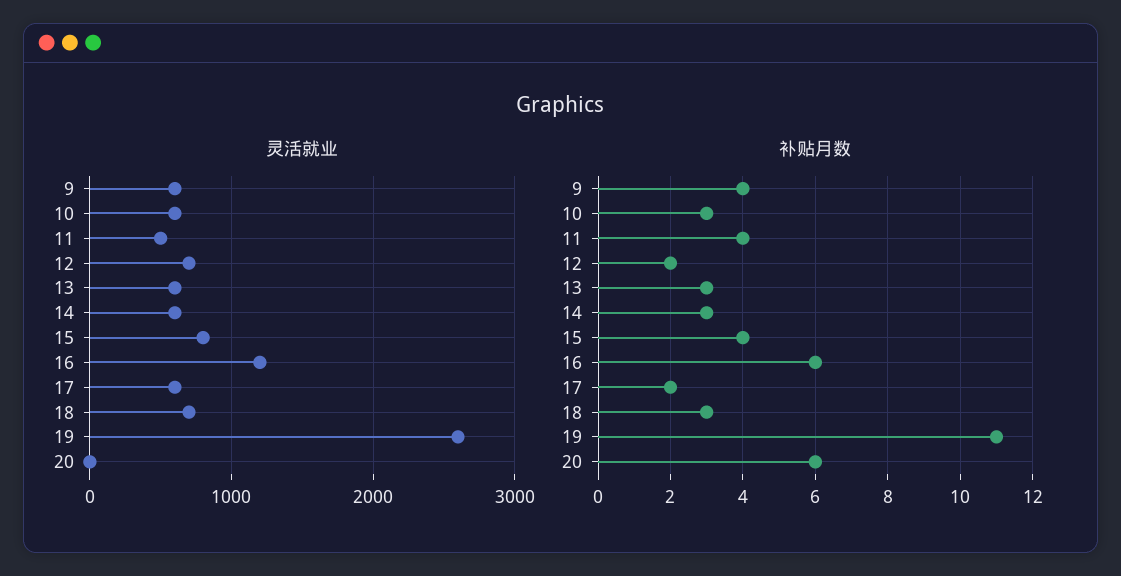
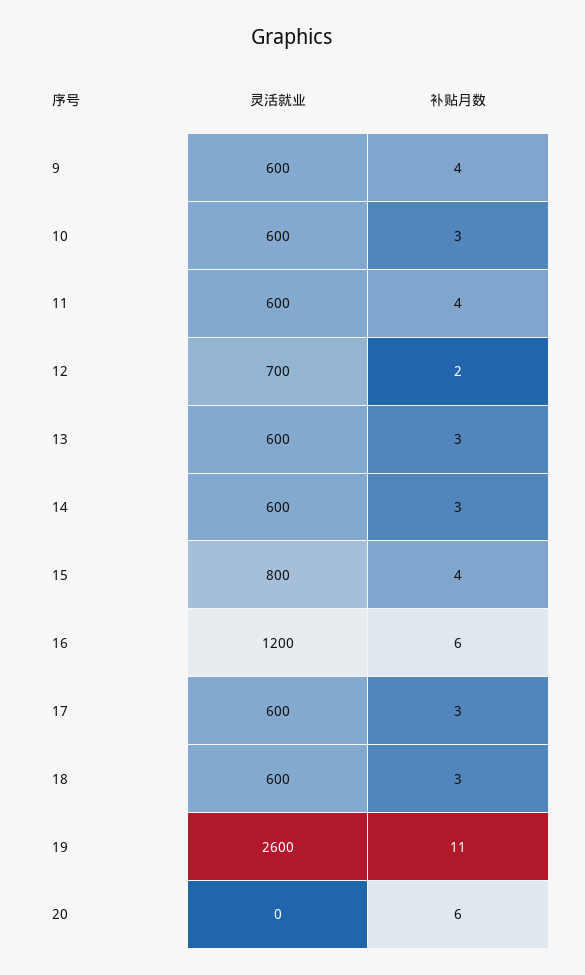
灵活就业, 11: 500 -> 600
灵活就业, 18: 700 -> 600
补贴月数, 17: 2 -> 3

